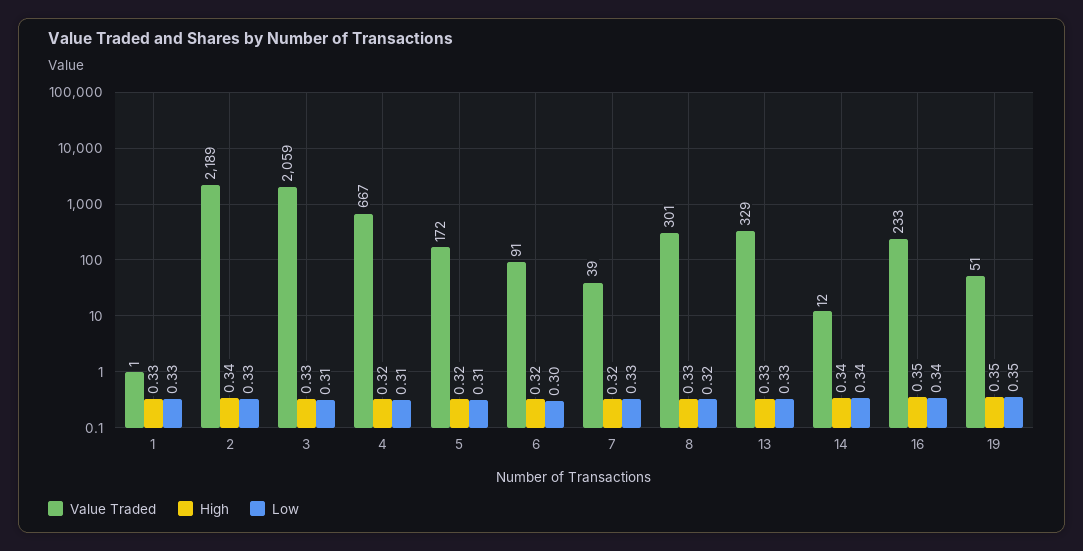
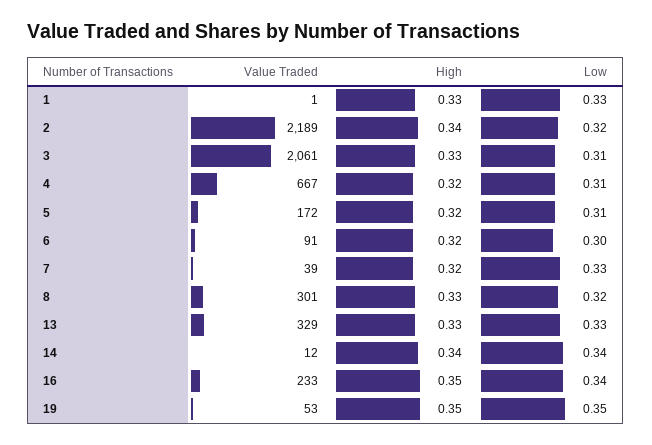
Low, 2: 0.33 -> 0.32
Value Traded, 3: 2059 -> 2061
Value Traded, 19: 51 -> 53

